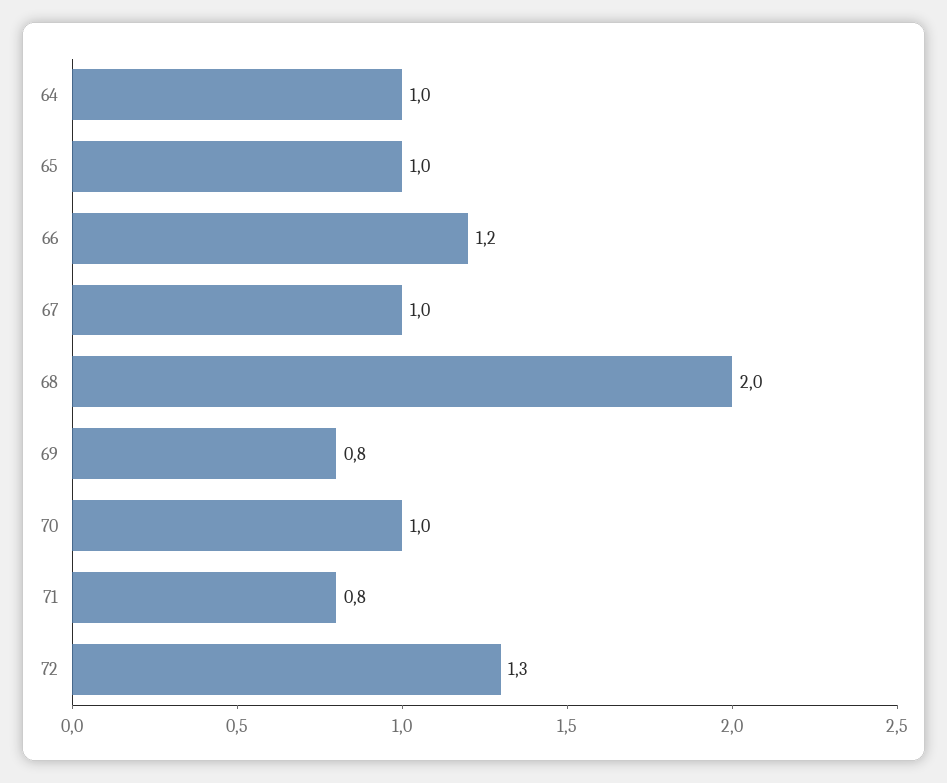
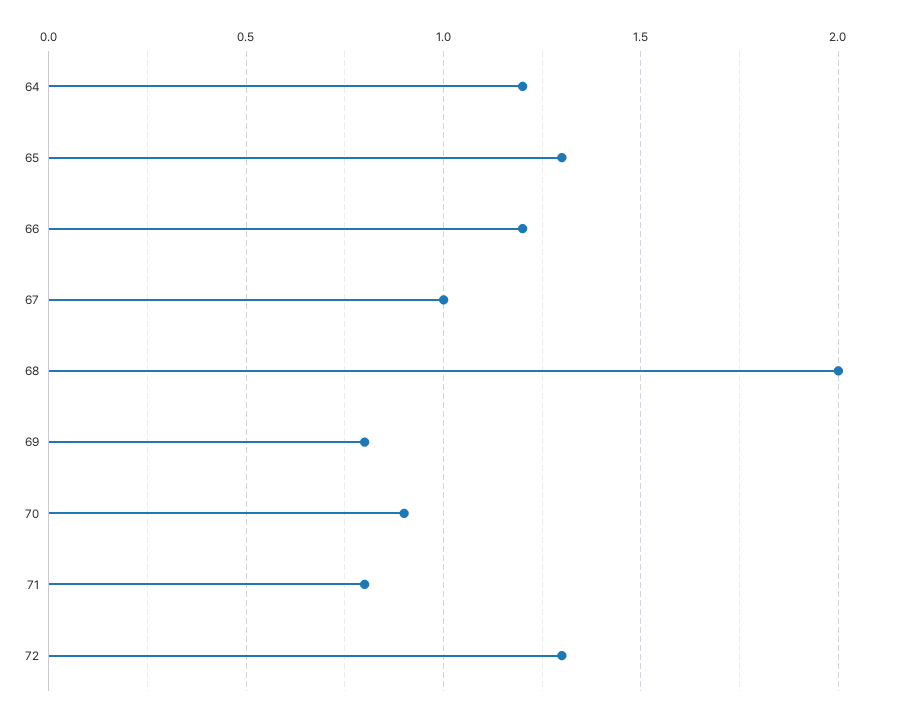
64: 1 -> 1.2
65: 1 -> 1.3
70: 1 -> 0.9

